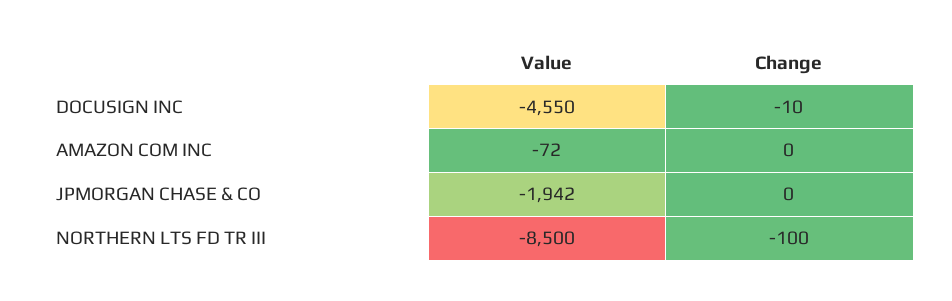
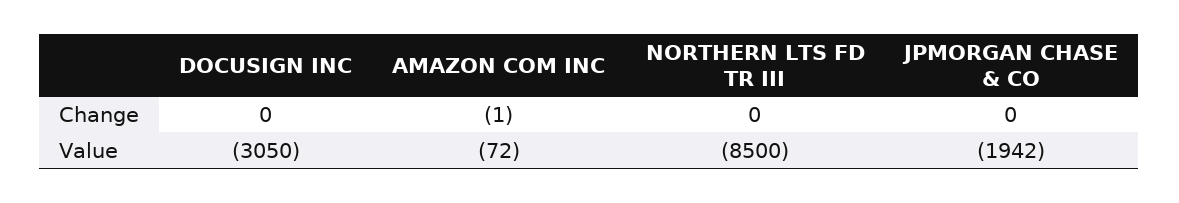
Value, DOCUSIGN INC: -4550 -> -3050
Change, DOCUSIGN INC: -10 -> 0
Change, AMAZON COM INC: 0 -> -1
Change, NORTHERN LTS FD TR III: -100 -> 0

